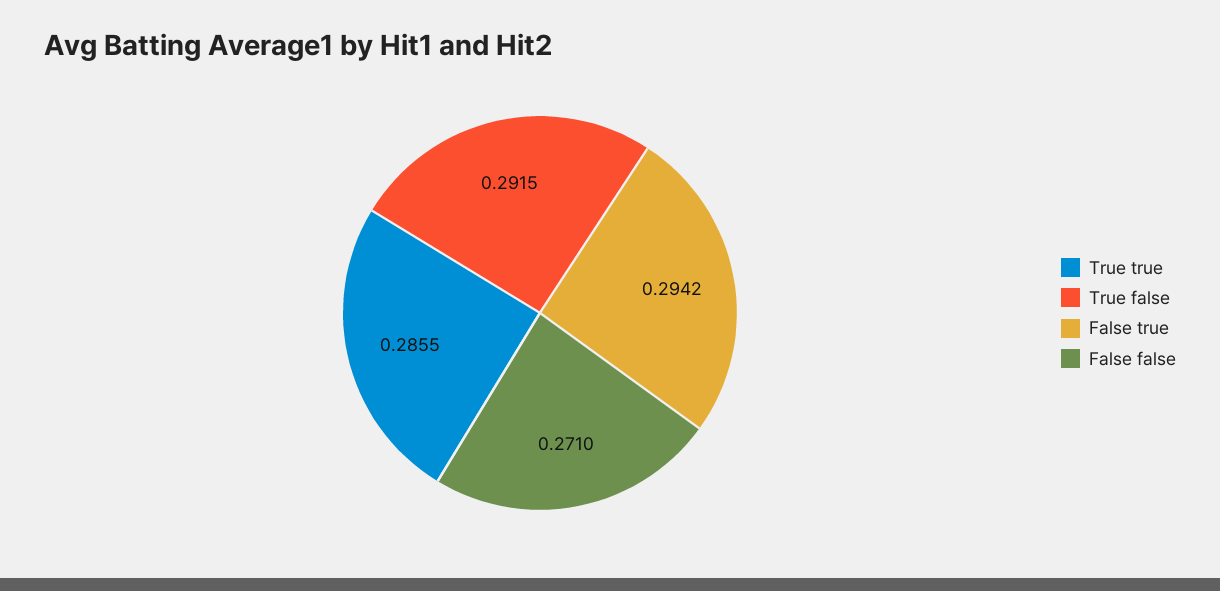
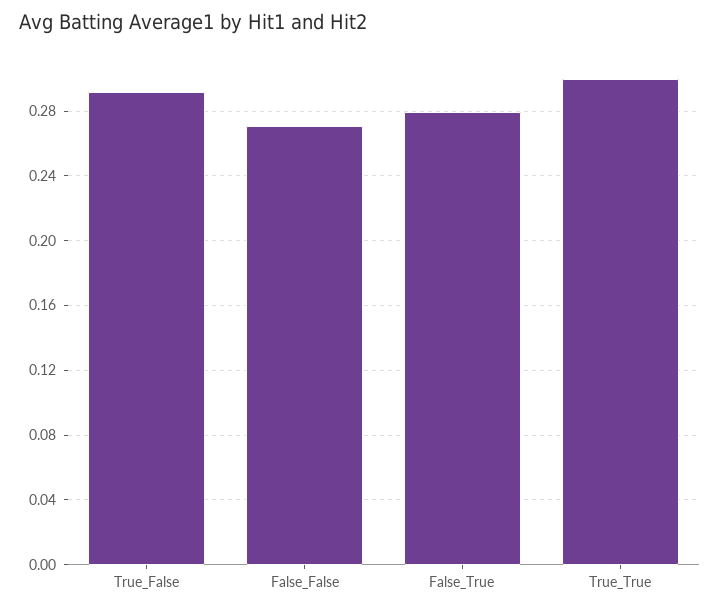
True true: 0.2855 -> 0.3
False true: 0.2942 -> 0.28

